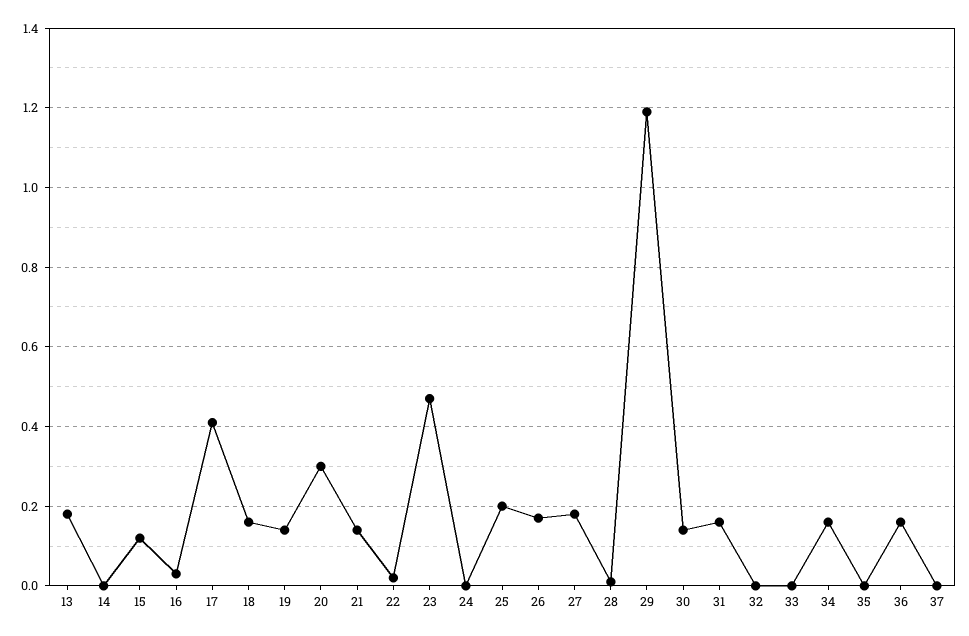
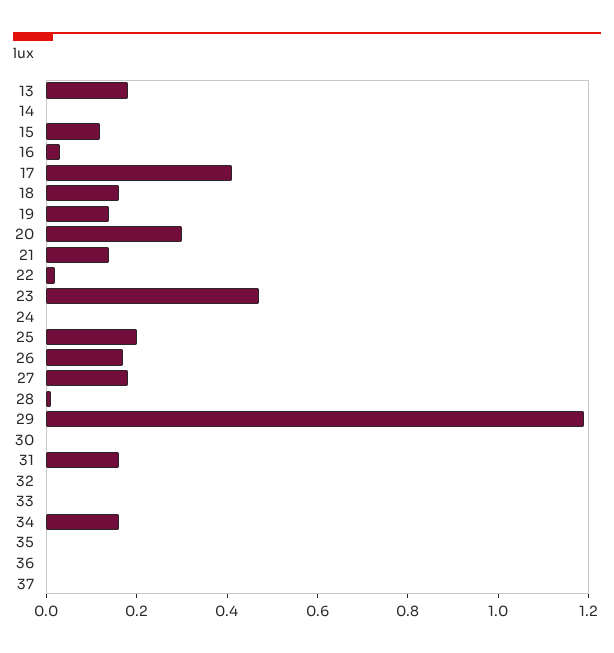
30: 0.15 -> 0
36: 0.15 -> 0

